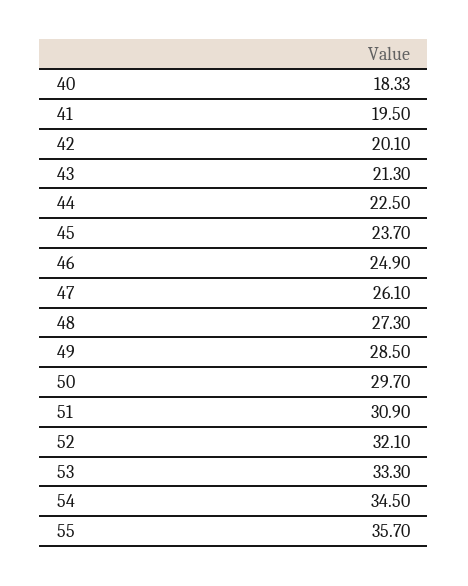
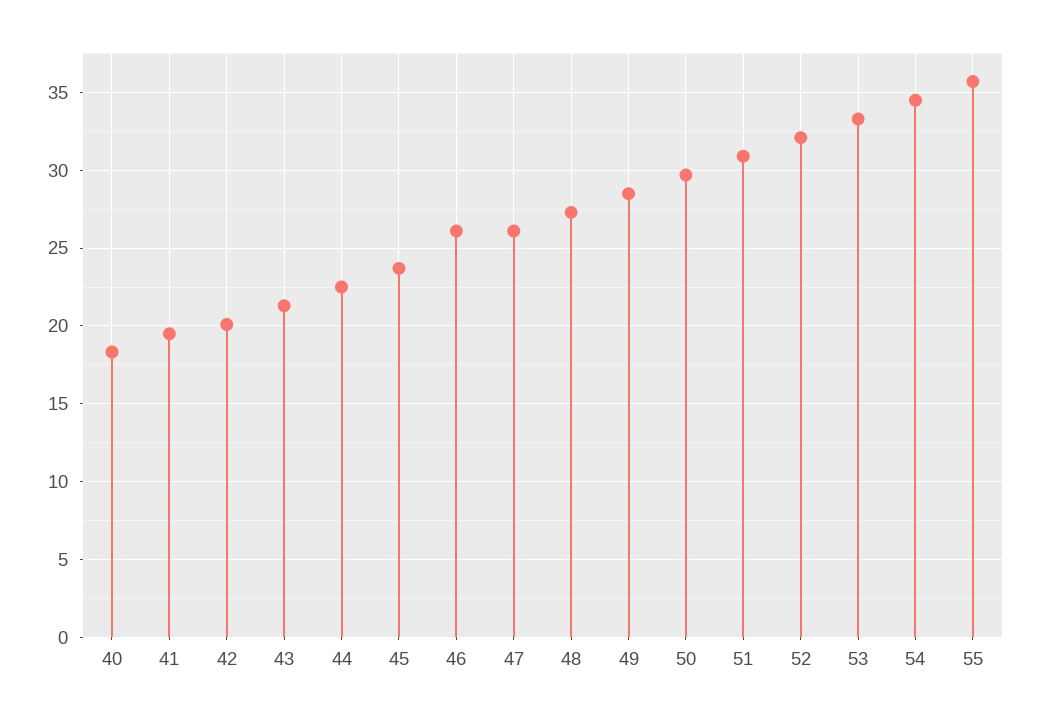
46: 24.9 -> 26

